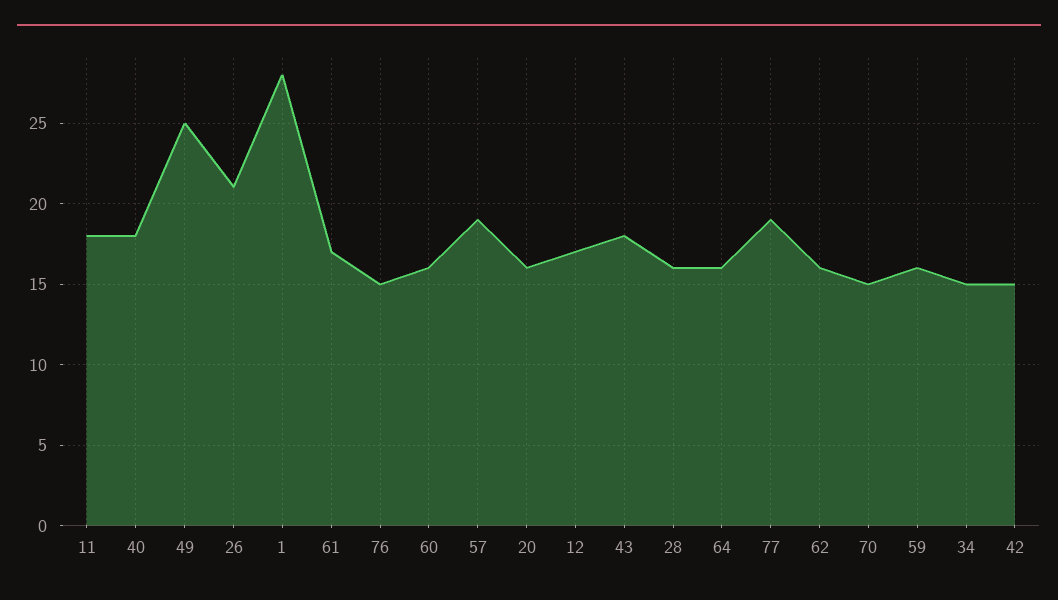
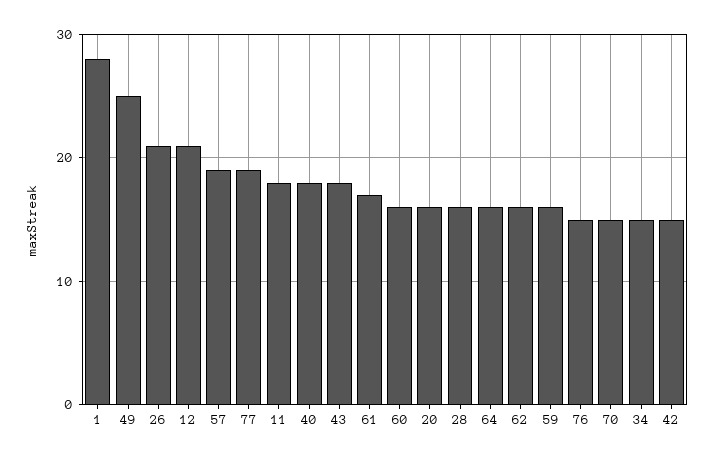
12: 17 -> 21

